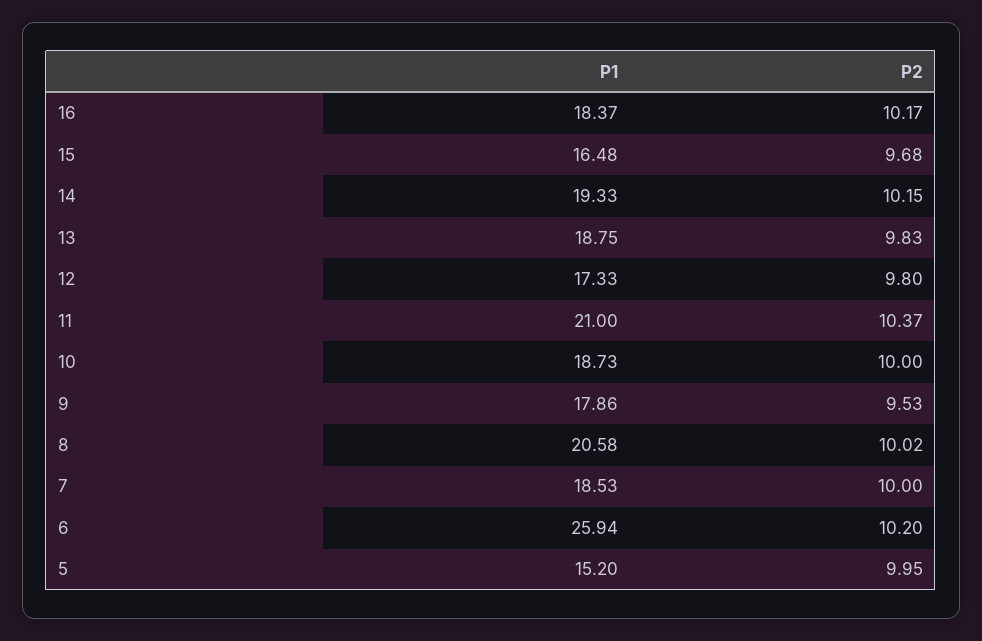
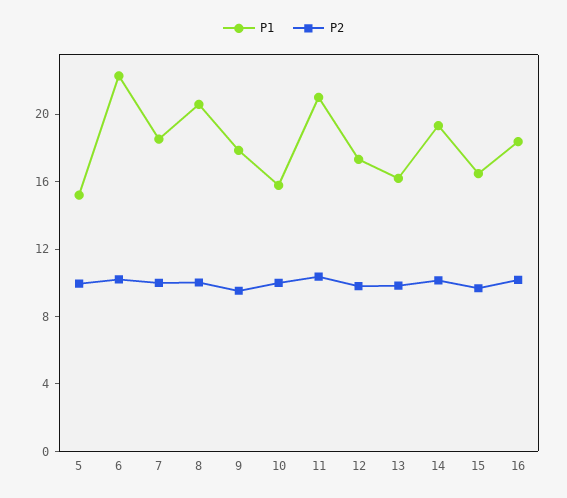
P1, 13: 18.75 -> 16
P1, 10: 18.73 -> 16
P1, 6: 25.94 -> 22

